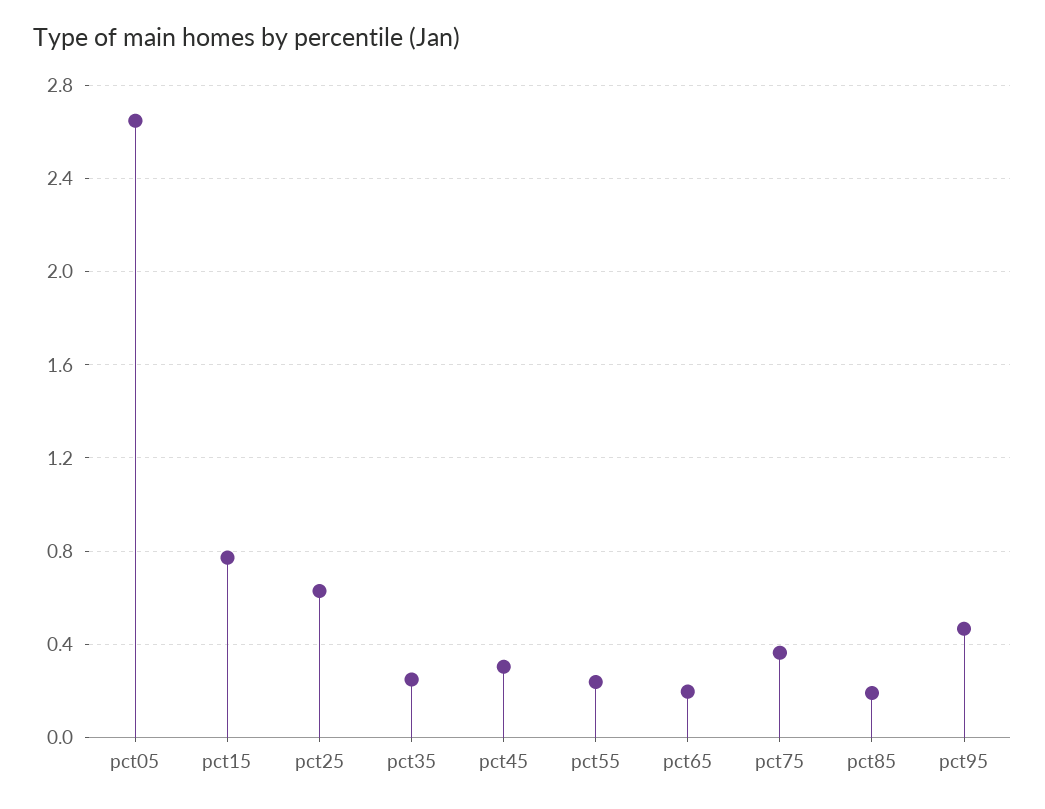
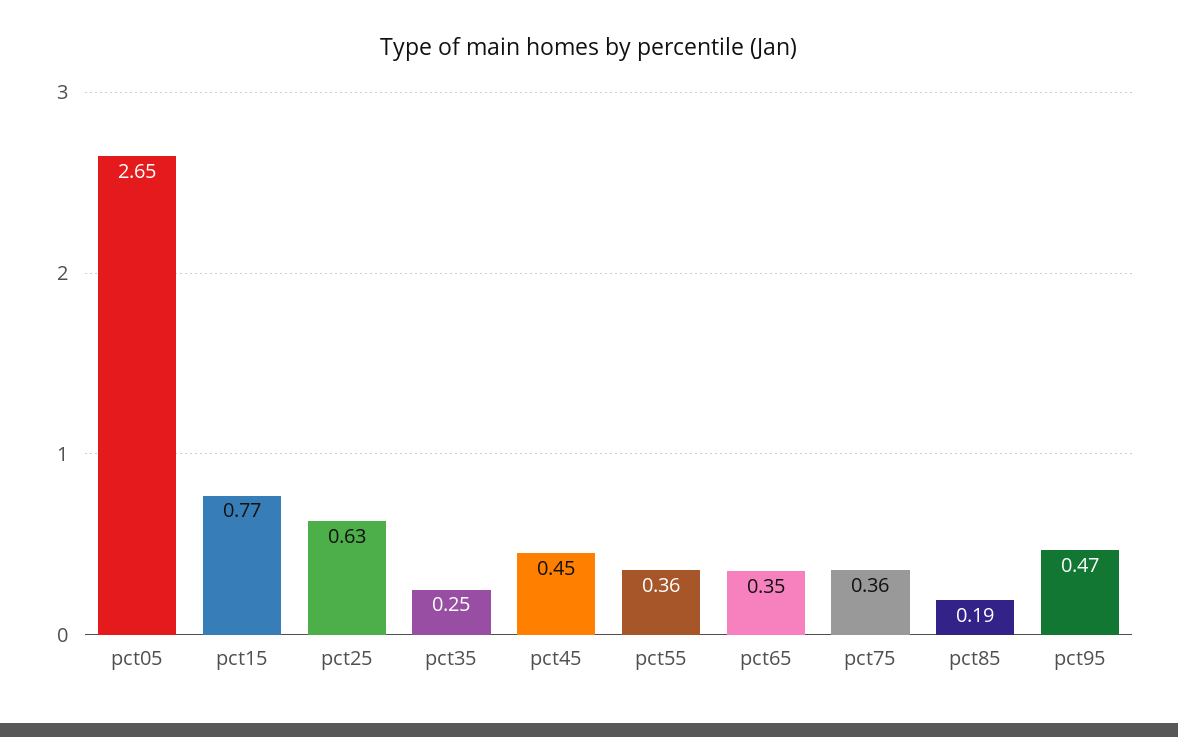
pct45: 0.3 -> 0.45
pct55: 0.25 -> 0.36
pct65: 0.2 -> 0.35

